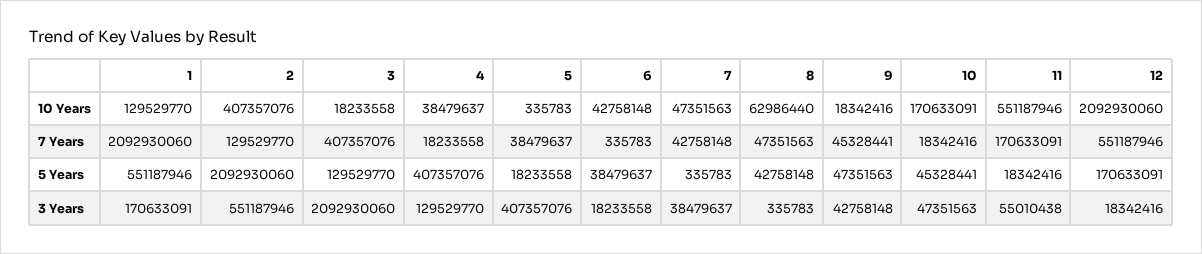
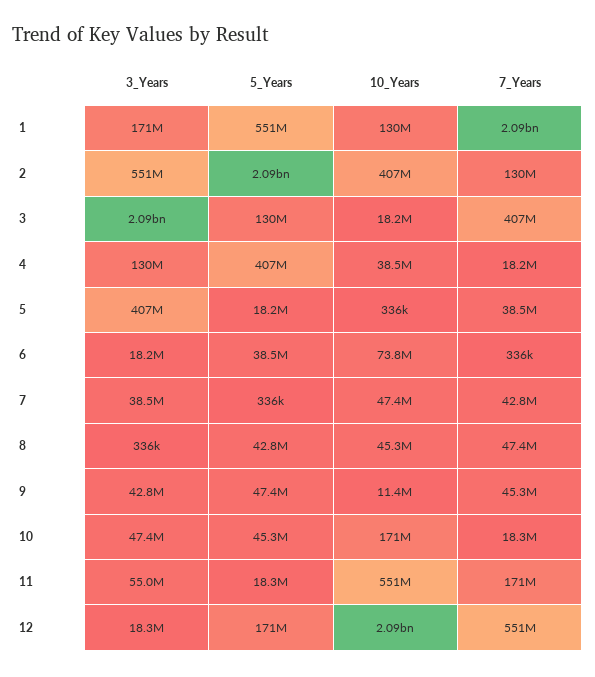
6, 10 Years: 42758148 -> 73800000
8, 10 Years: 62986440 -> 45300000
9, 10 Years: 18342416 -> 11400000

